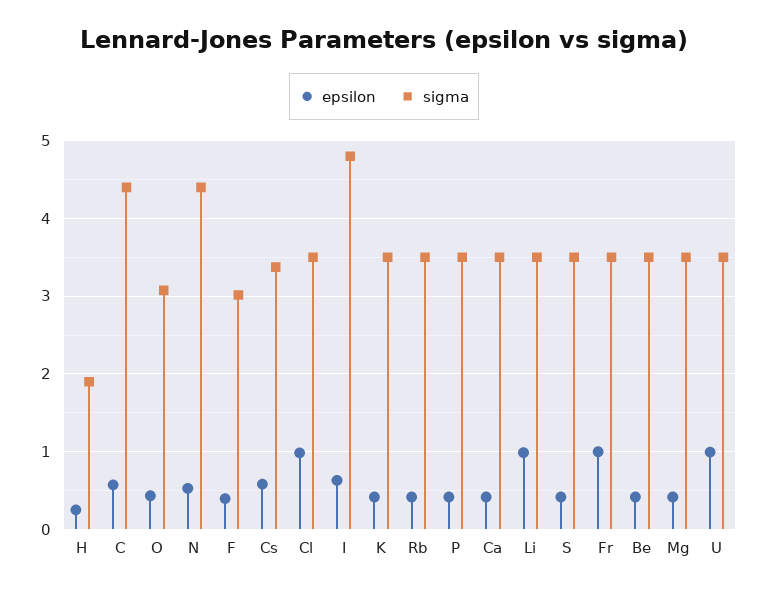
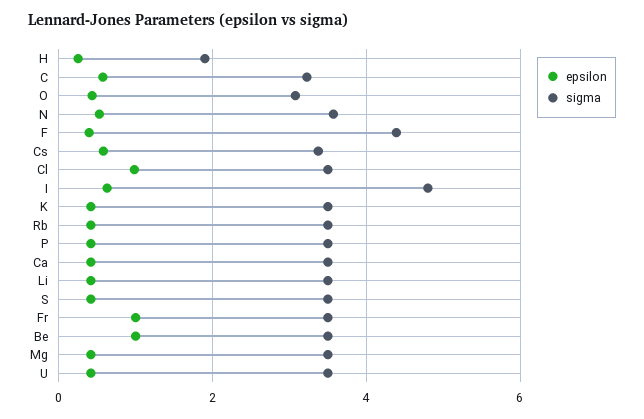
sigma, C: 4.4 -> 3.2
sigma, N: 4.4 -> 3.6
sigma, F: 3 -> 4.4
epsilon, Li: 1 -> 0.4
epsilon, Be: 0.4 -> 1
epsilon, U: 1 -> 0.4

